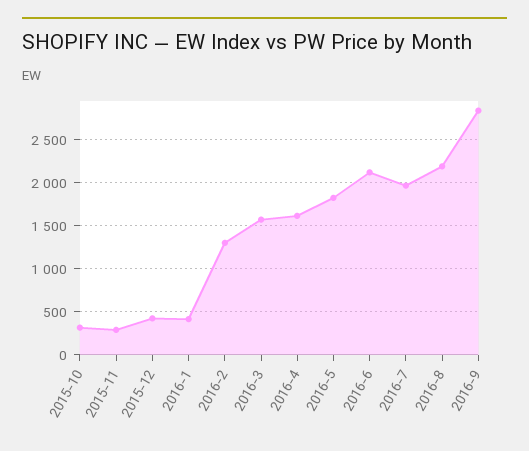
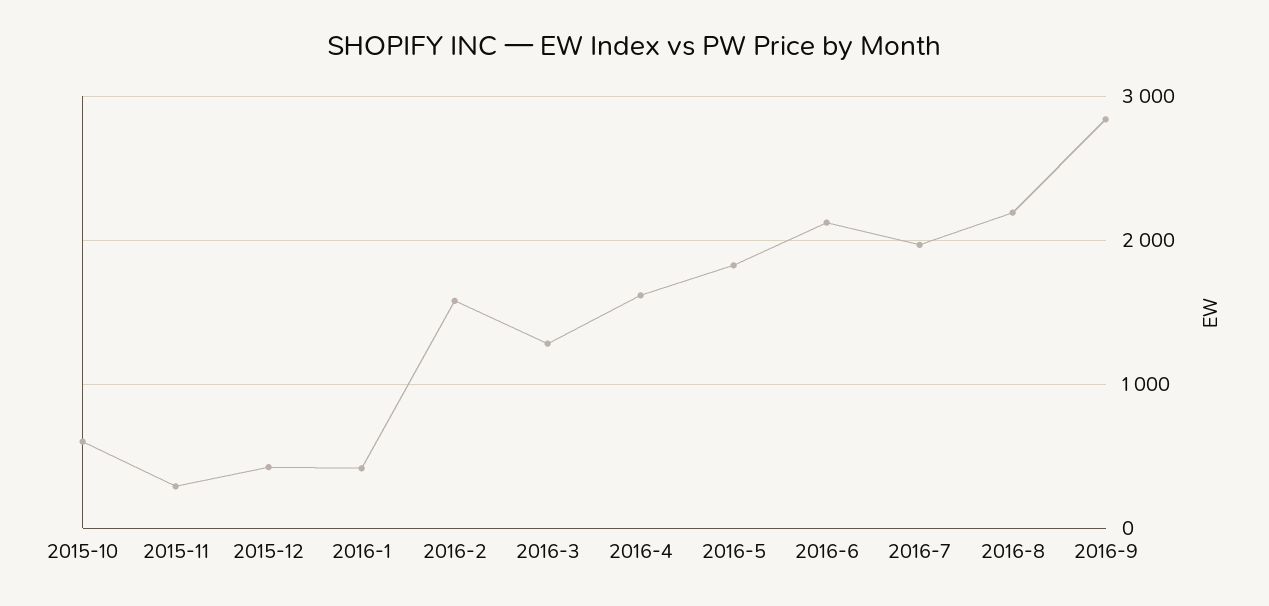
2015-10: 300 -> 600
2016-2: 1300 -> 1600
2016-3: 1600 -> 1300

